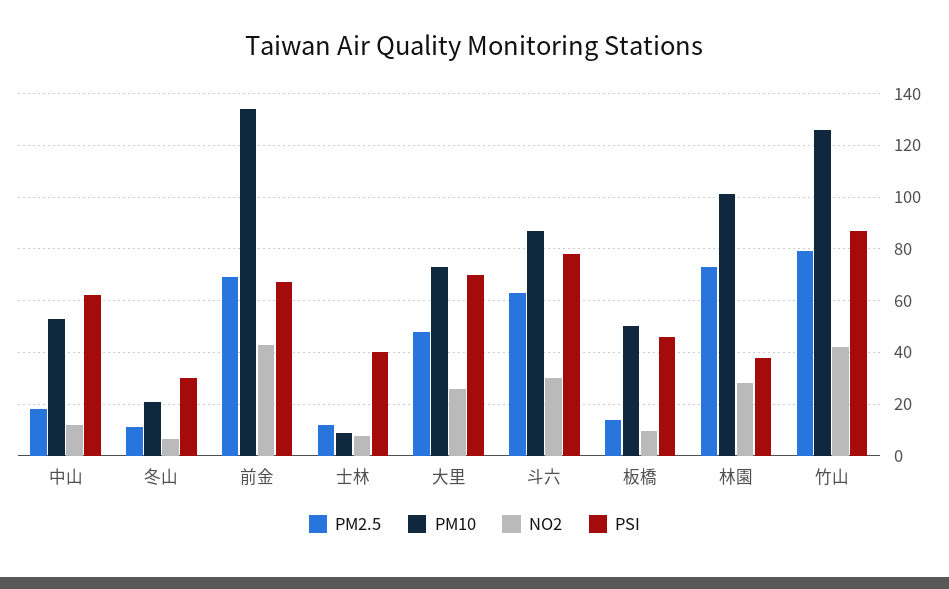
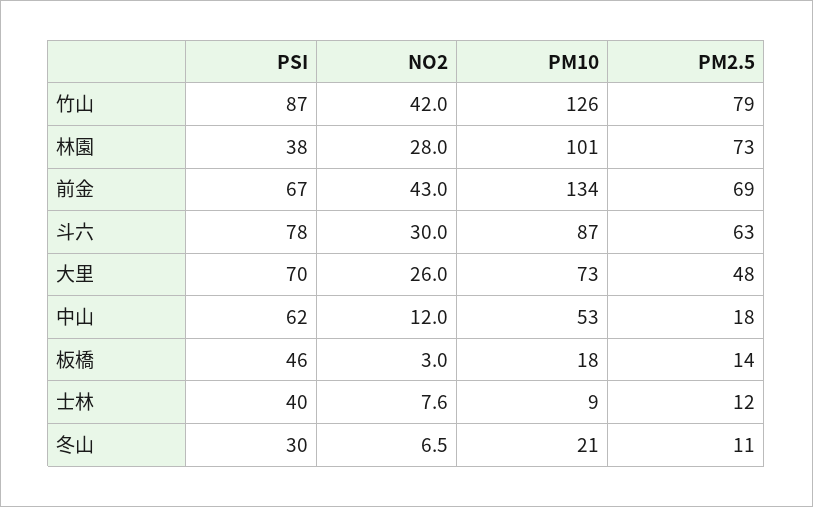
PM10, 板橋: 50 -> 18
NO2, 板橋: 10 -> 3

